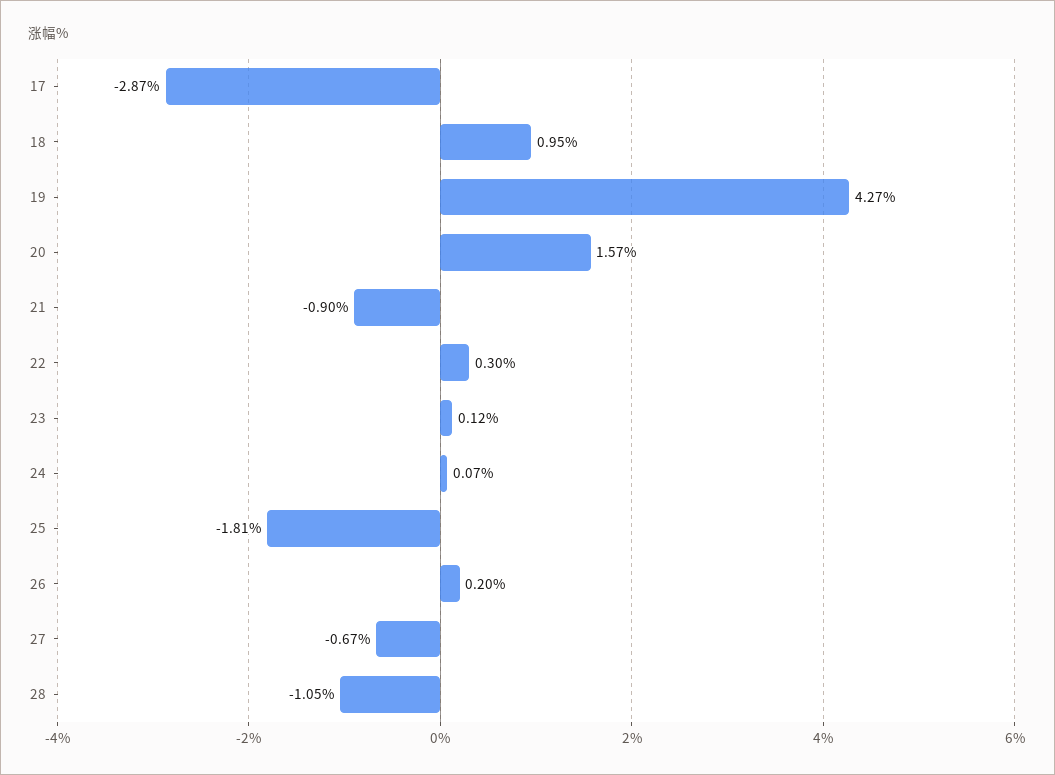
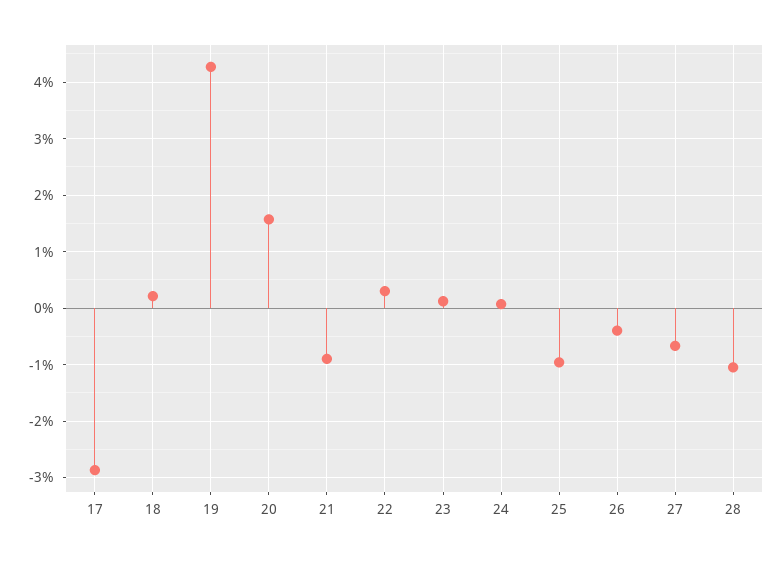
18: 0.95 -> 0.2
25: -1.81 -> -1
26: 0.2 -> -0.4

